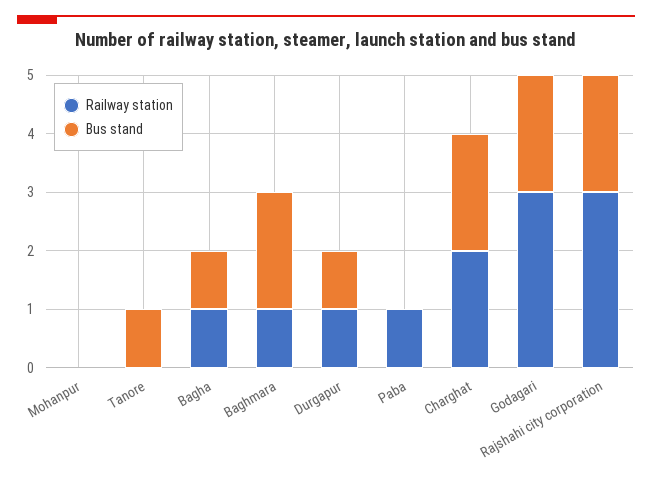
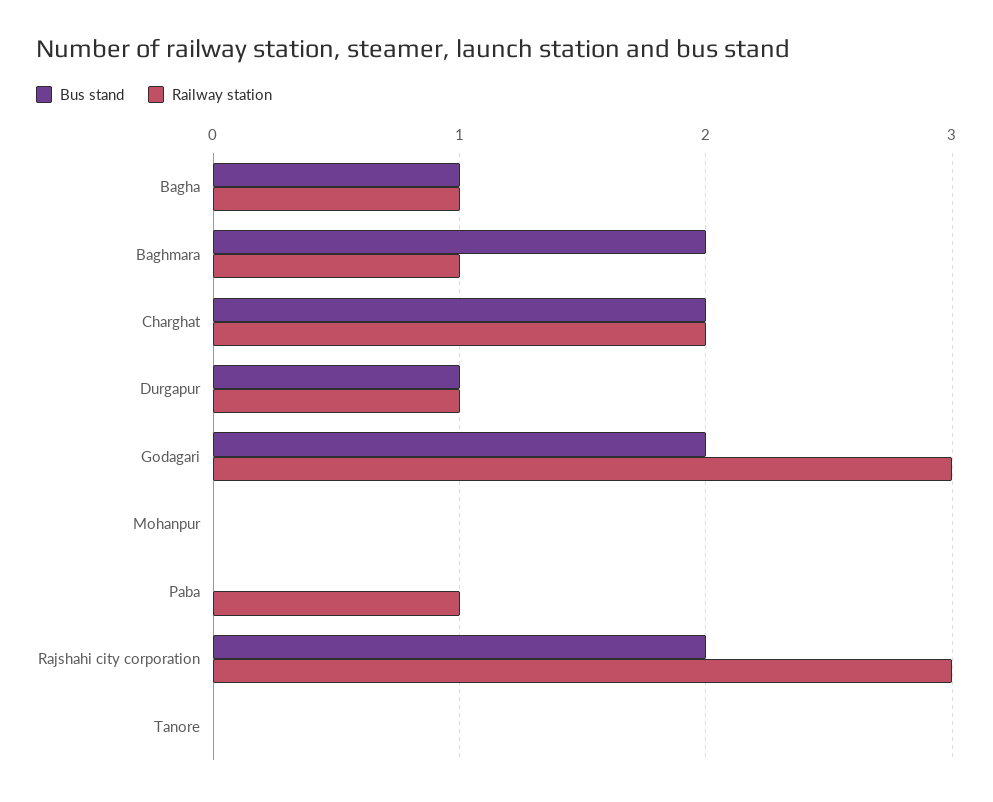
Bus stand, Tanore: 1 -> 0

